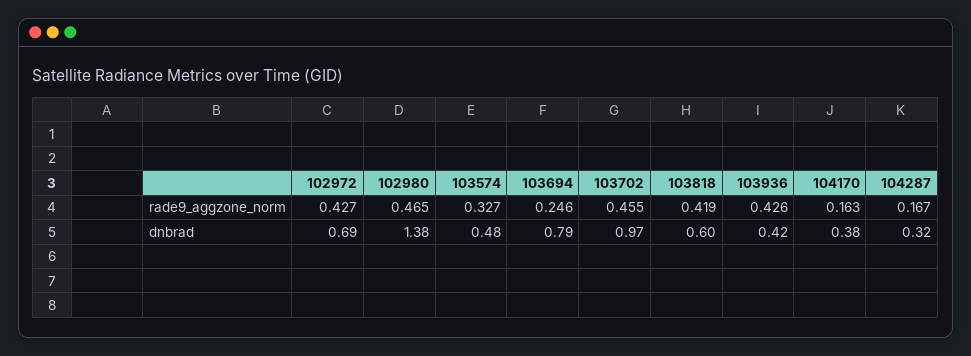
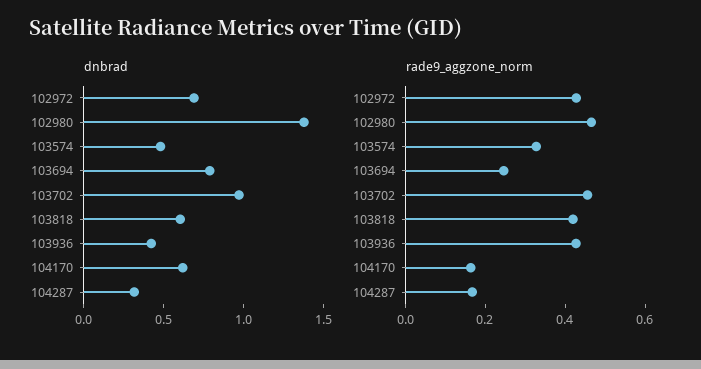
dnbrad, 104170: 0.38 -> 0.6

